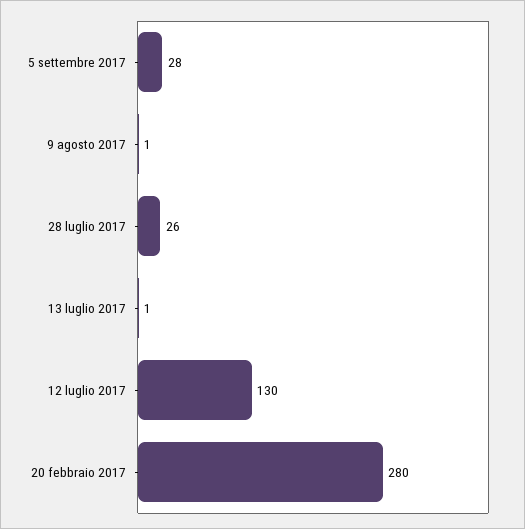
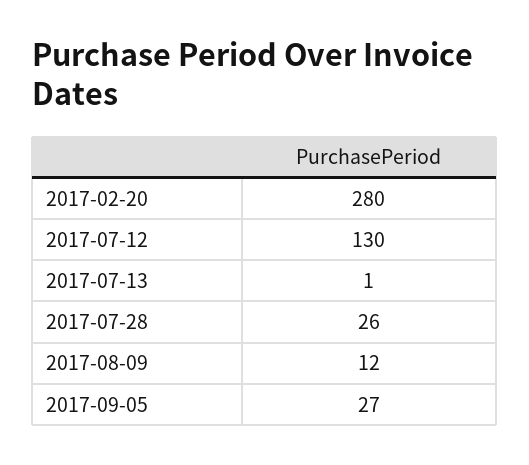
5 settembre 2017: 28 -> 27
9 agosto 2017: 1 -> 12

